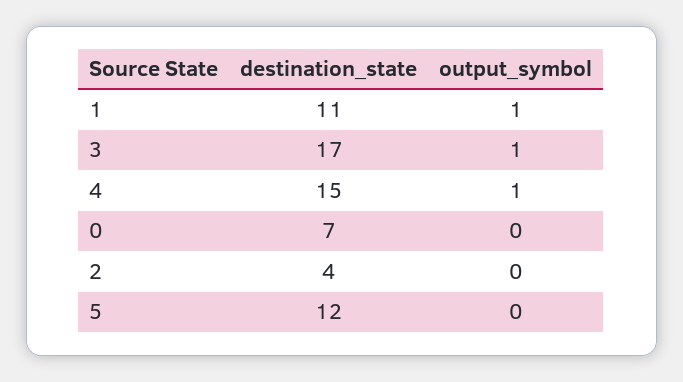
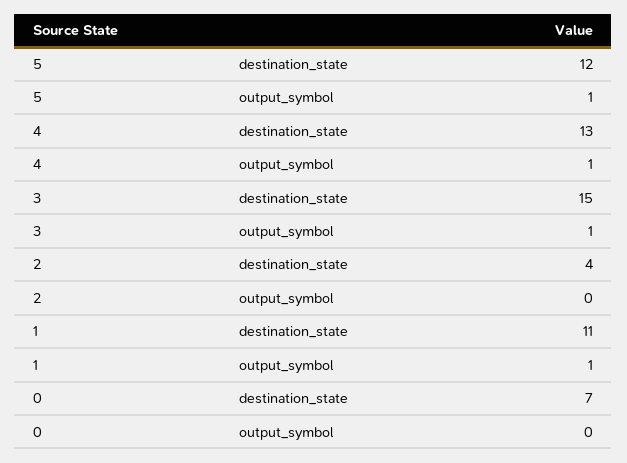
destination_state, 3: 17 -> 15
destination_state, 4: 15 -> 13
output_symbol, 5: 0 -> 1

